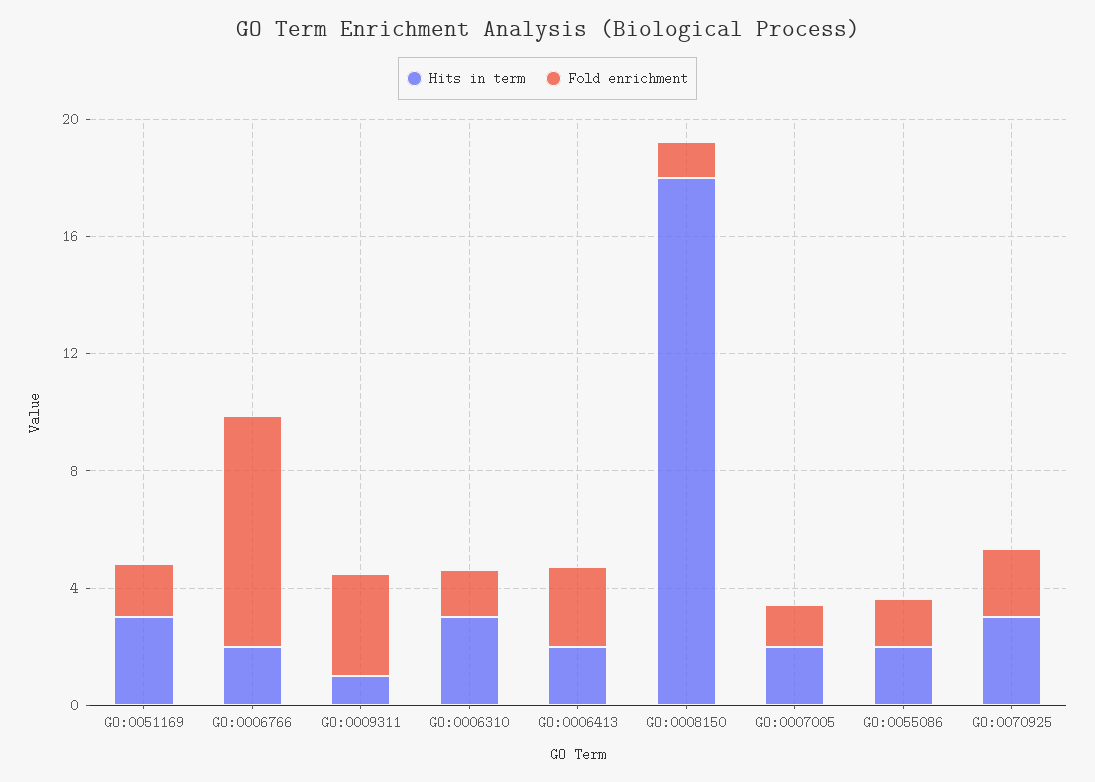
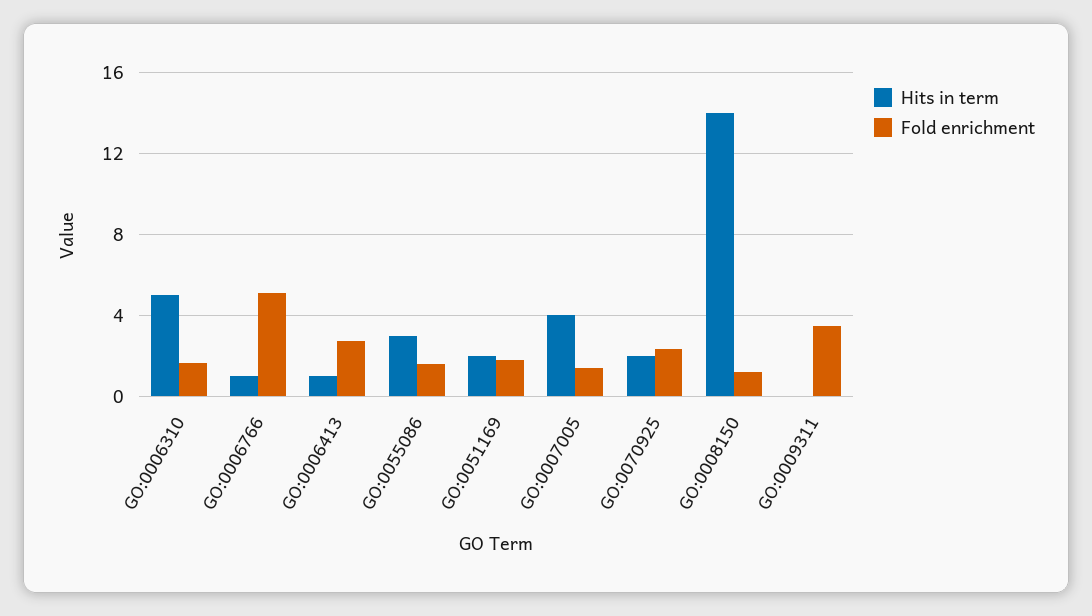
Hits in term, GO:0051169: 3 -> 2
Hits in term, GO:0006766: 2 -> 1
Fold enrichment, GO:0006766: 8 -> 5
Hits in term, GO:0009311: 1 -> 0
Hits in term, GO:0006310: 3 -> 5
Hits in term, GO:0006413: 2 -> 1
Hits in term, GO:0008150: 18 -> 14
Hits in term, GO:0007005: 2 -> 4
Hits in term, GO:0055086: 2 -> 3
Hits in term, GO:0070925: 3 -> 2

